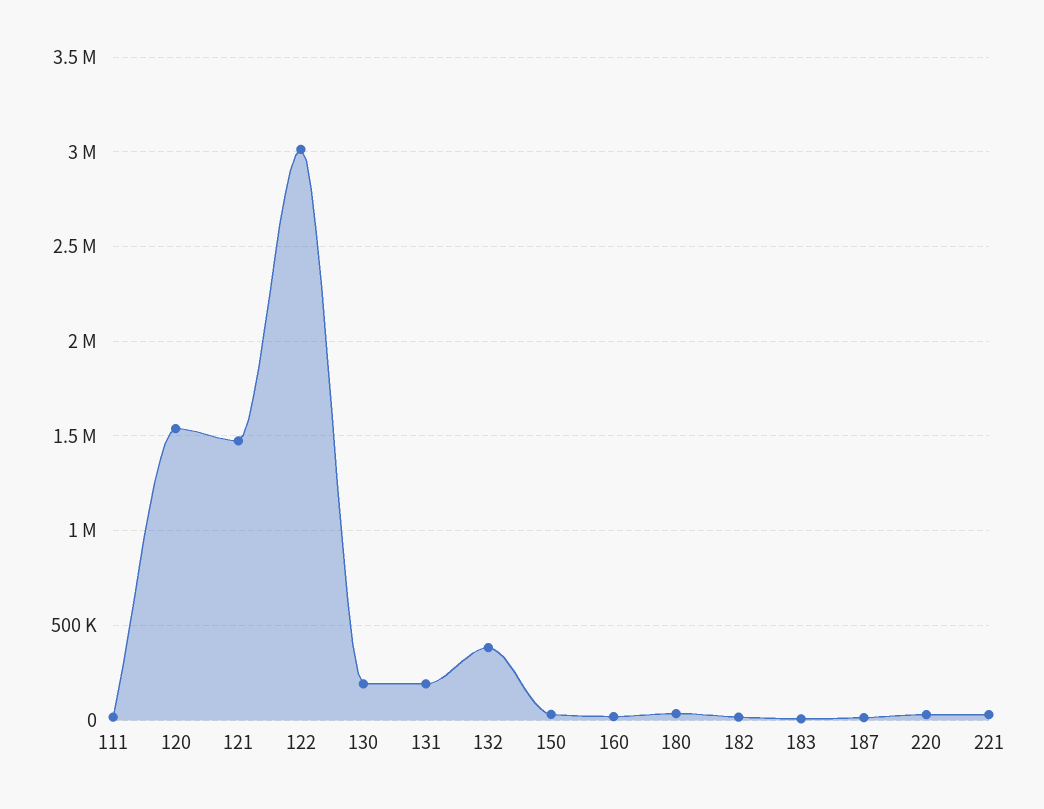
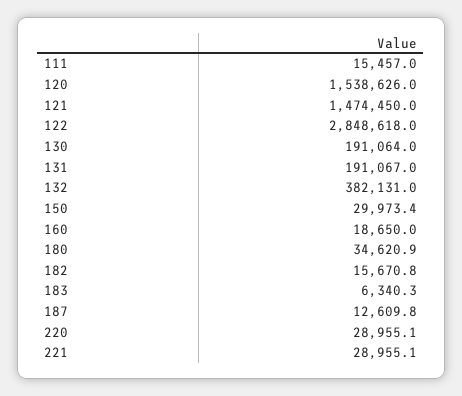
122: 3000000 -> 2848618

